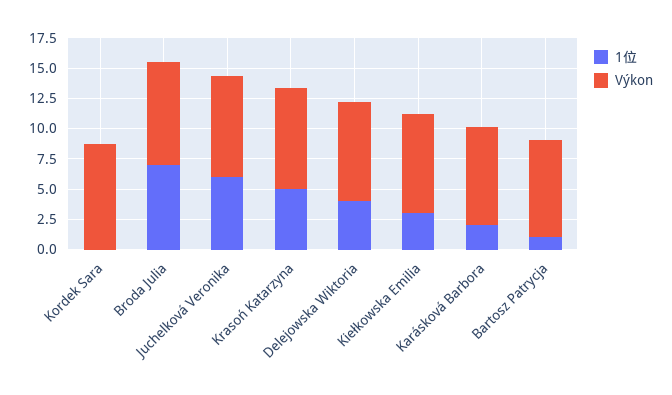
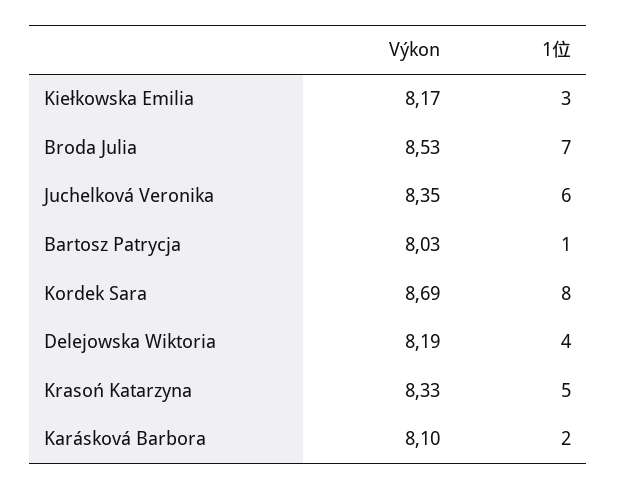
1位, Kordek Sara: 0 -> 8

